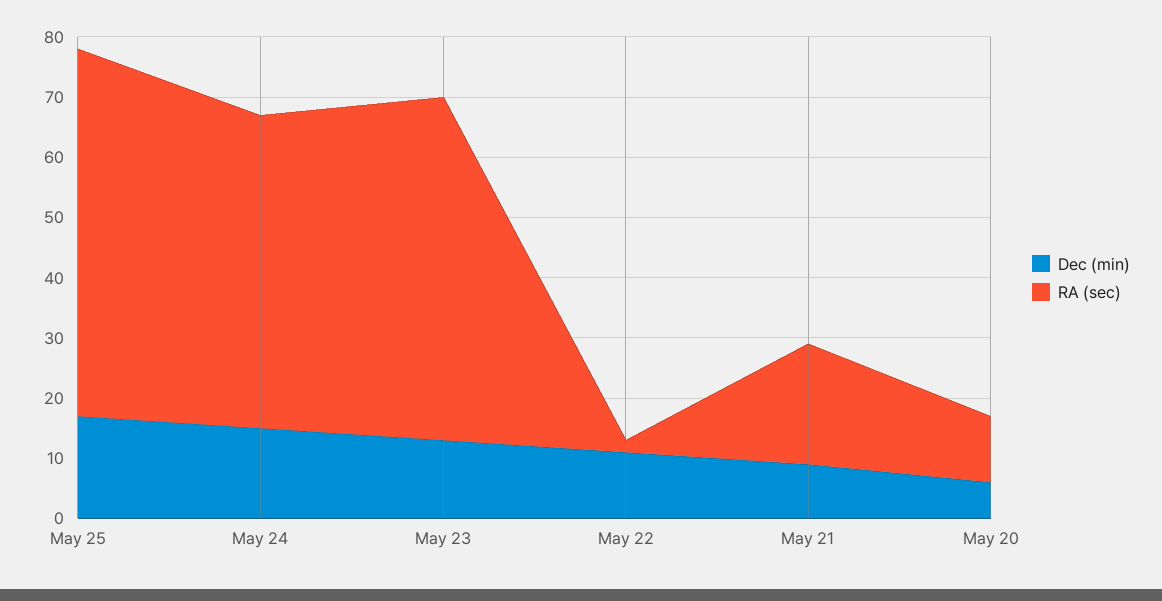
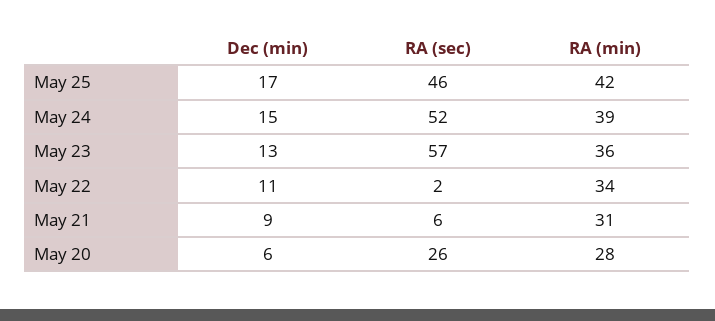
RA (sec), May 25: 60 -> 46
RA (sec), May 21: 20 -> 6
RA (sec), May 20: 10 -> 26
RA (min), May 25: none -> 42
RA (min), May 24: none -> 39
RA (min), May 23: none -> 36
RA (min), May 22: none -> 34
RA (min), May 21: none -> 31
RA (min), May 20: none -> 28

